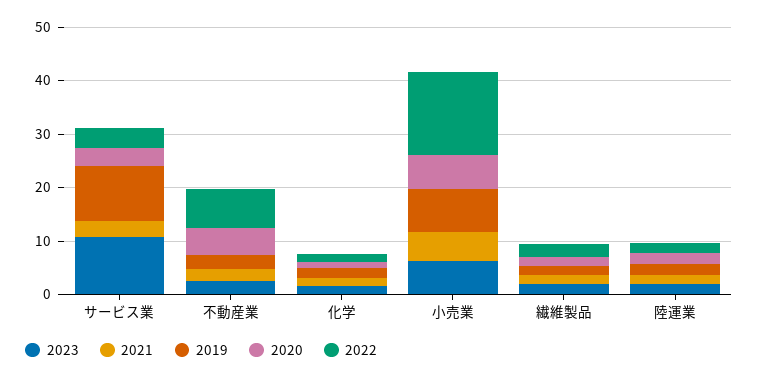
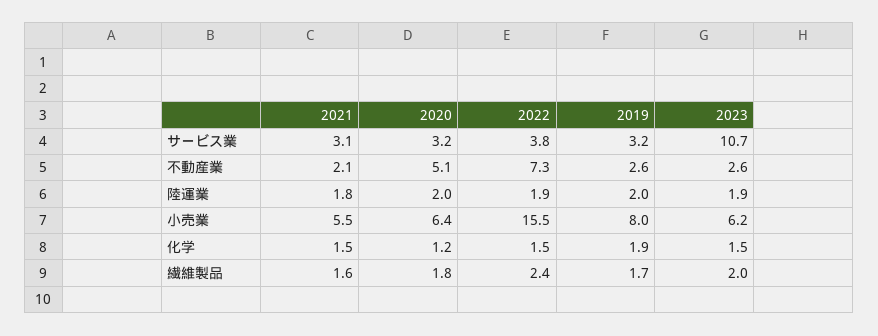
2019, サービス業: 10 -> 3.2

